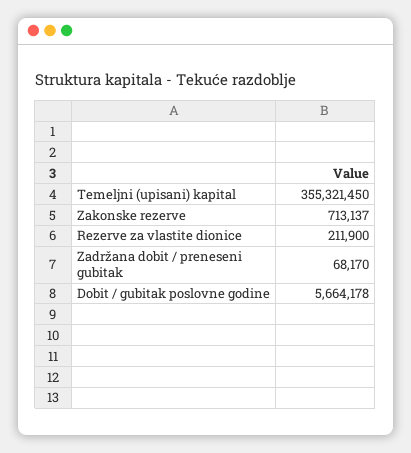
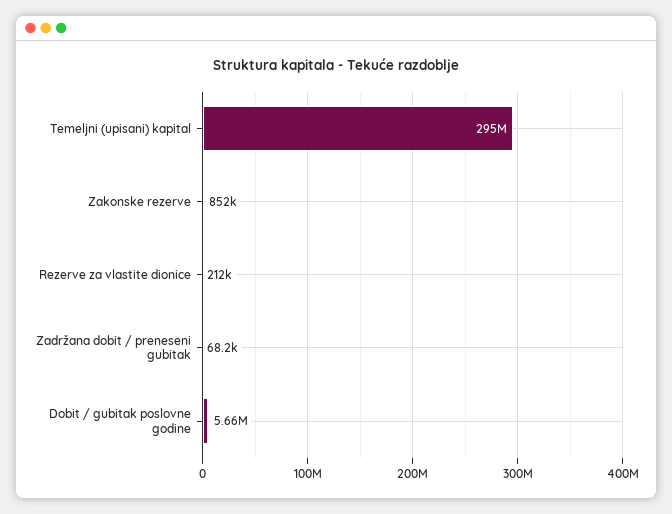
Temeljni (upisani) kapital: 355321450 -> 295000000
Zakonske rezerve: 713137 -> 852000

